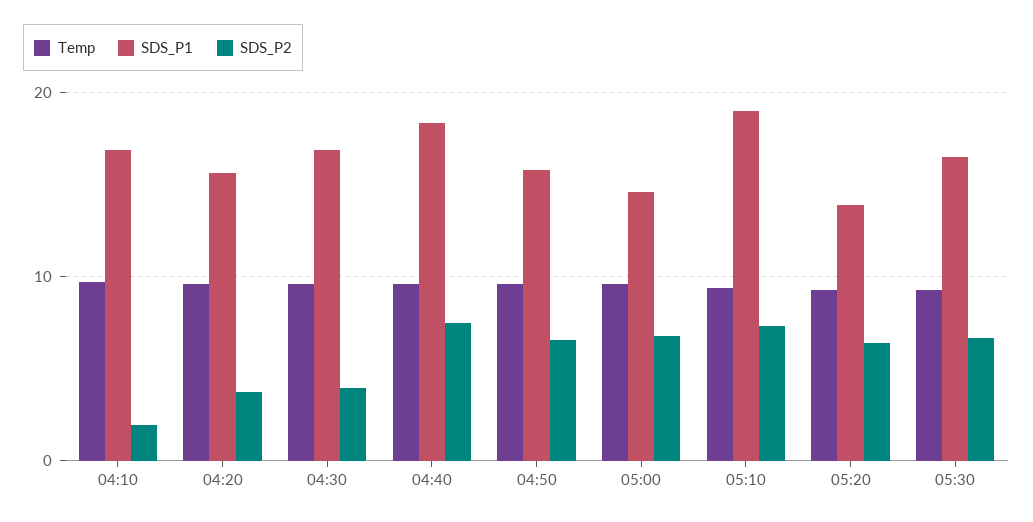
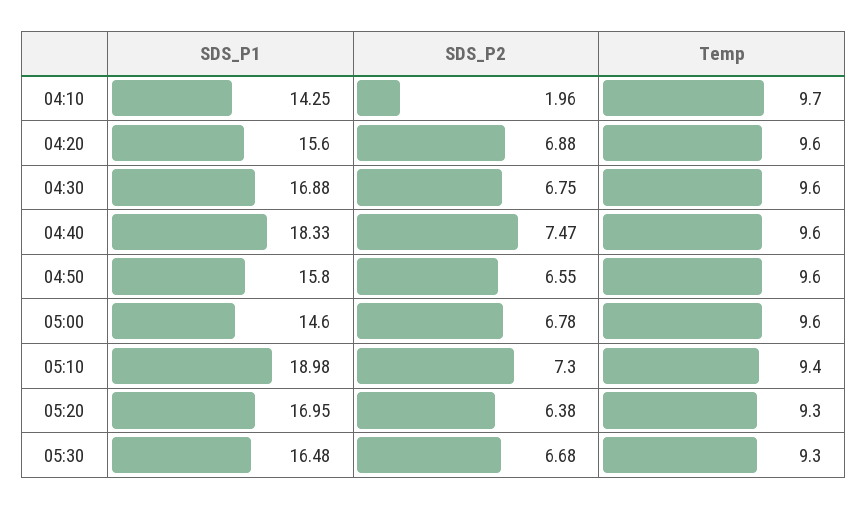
SDS_P1, 04:10: 17 -> 14.25
SDS_P2, 04:20: 4 -> 6.88
SDS_P2, 04:30: 4 -> 6.75
SDS_P1, 05:20: 14 -> 16.95

